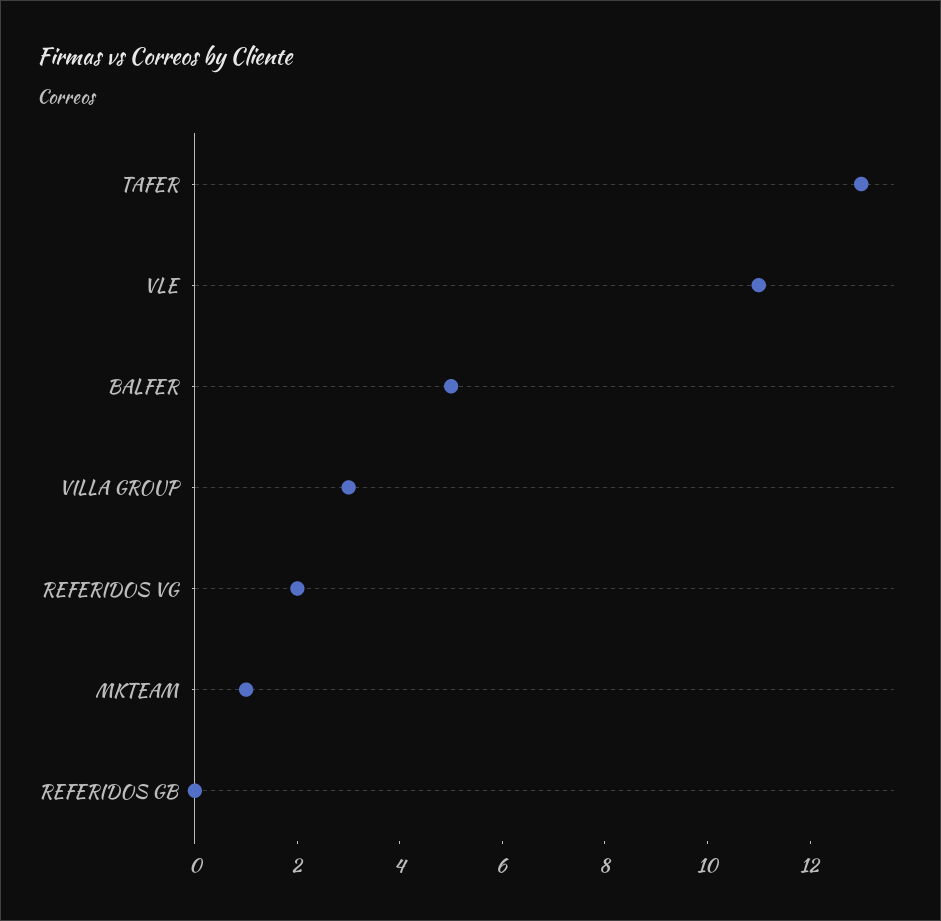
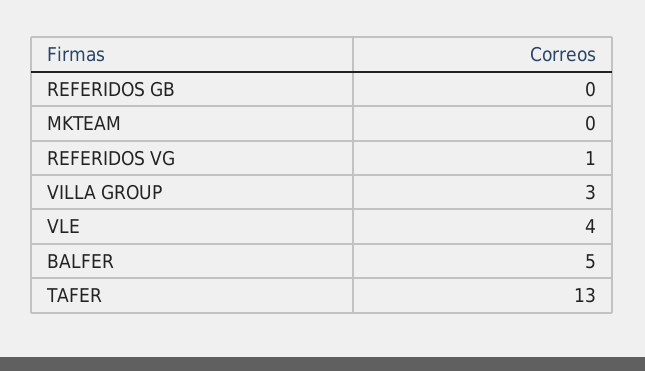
VLE: 11 -> 4
REFERIDOS VG: 2 -> 1
MKTEAM: 1 -> 0

